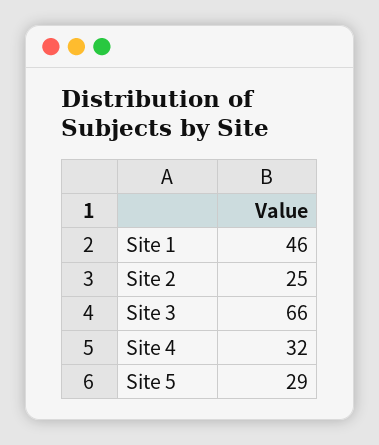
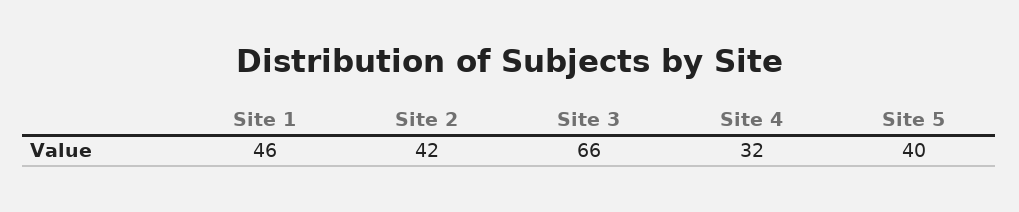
Site 2: 25 -> 42
Site 5: 29 -> 40

